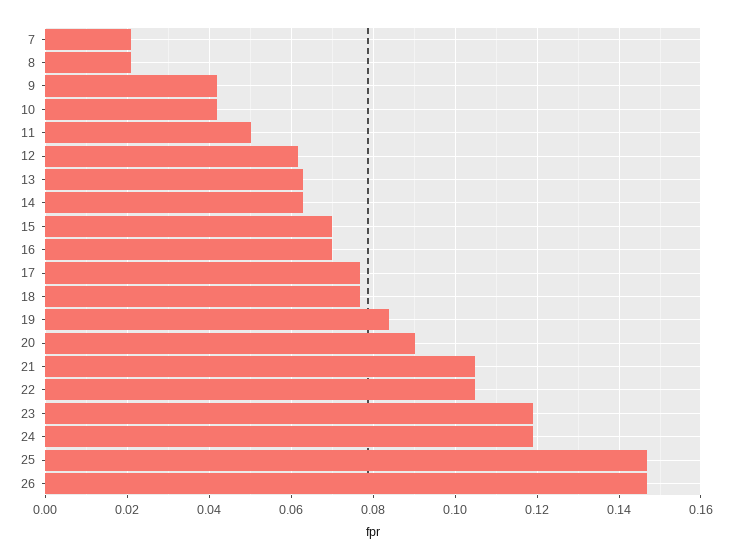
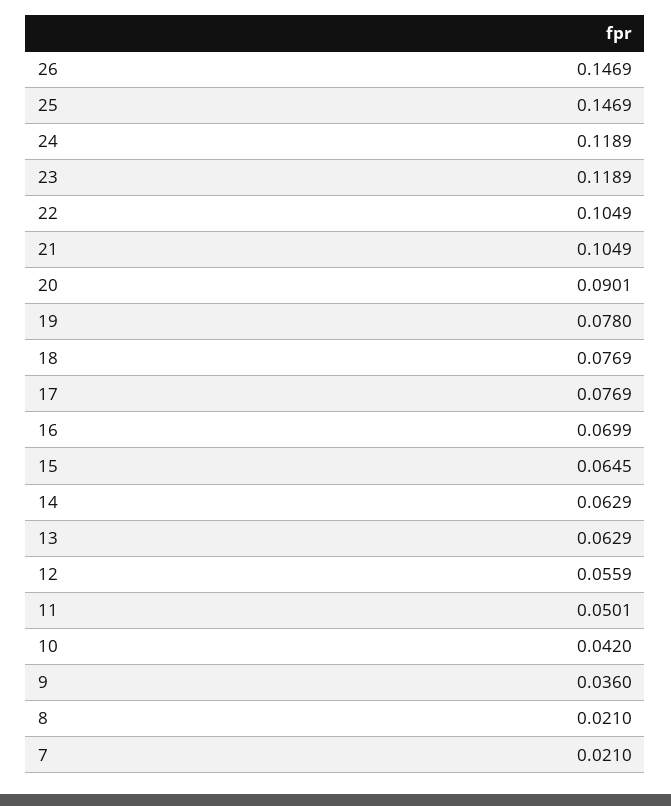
9: 0.042 -> 0.036
12: 0.062 -> 0.0559
15: 0.07 -> 0.0645
19: 0.084 -> 0.078

